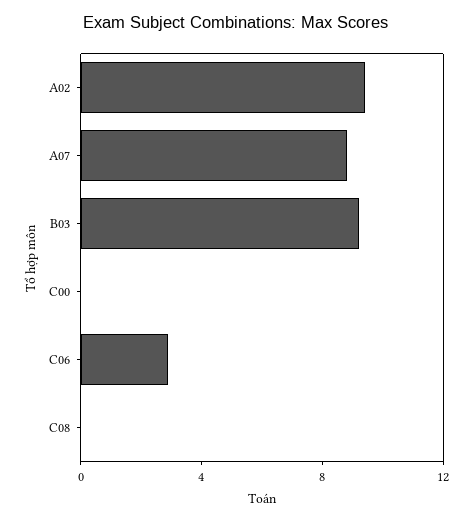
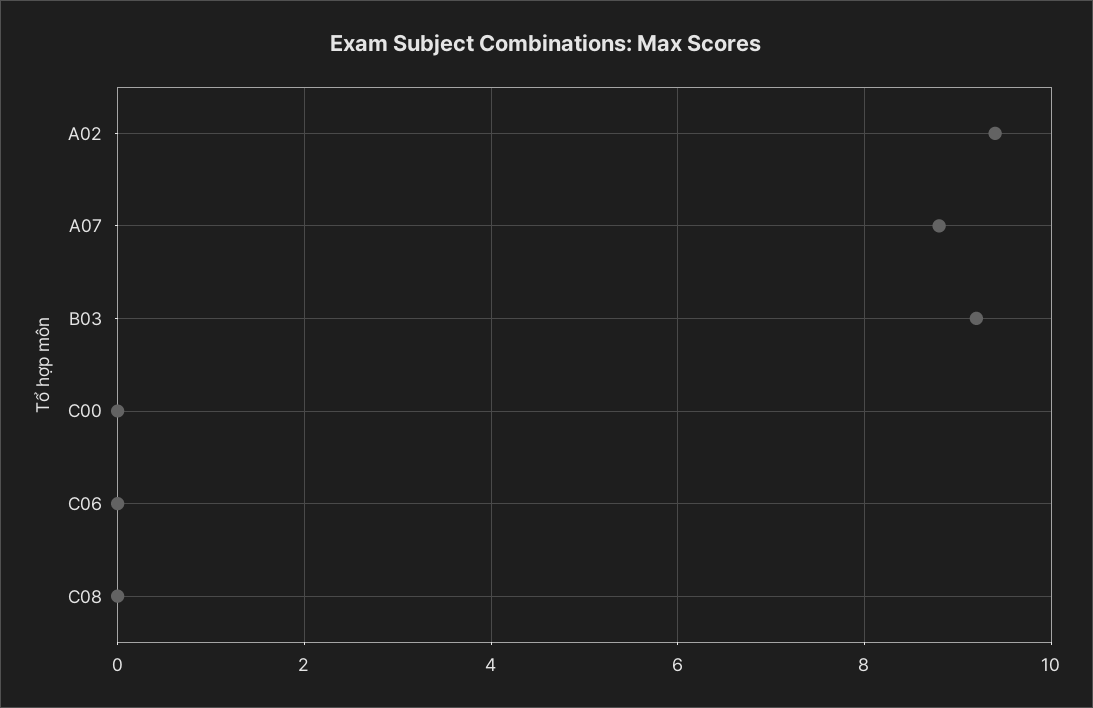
C06: 3 -> 0

